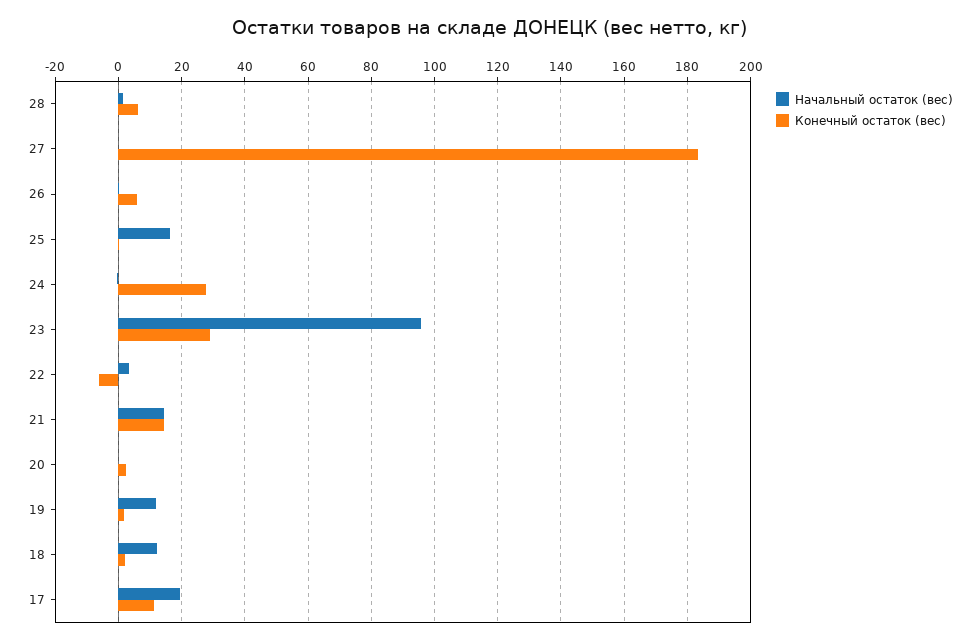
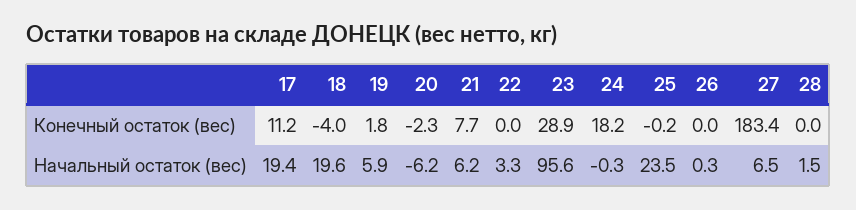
Конечный остаток (вес), 28: 6 -> 0
Начальный остаток (вес), 27: 0 -> 6.5
Конечный остаток (вес), 26: 6 -> 0
Начальный остаток (вес), 25: 16 -> 23.5
Конечный остаток (вес), 24: 28 -> 18.2
Конечный остаток (вес), 22: -6 -> 0
Начальный остаток (вес), 21: 14 -> 6.2
Конечный остаток (вес), 21: 14 -> 7.7
Начальный остаток (вес), 20: 0 -> -6.2
Конечный остаток (вес), 20: 2 -> -2.3
Начальный остаток (вес), 19: 12 -> 5.9
Начальный остаток (вес), 18: 12 -> 19.6
Конечный остаток (вес), 18: 2 -> -4

